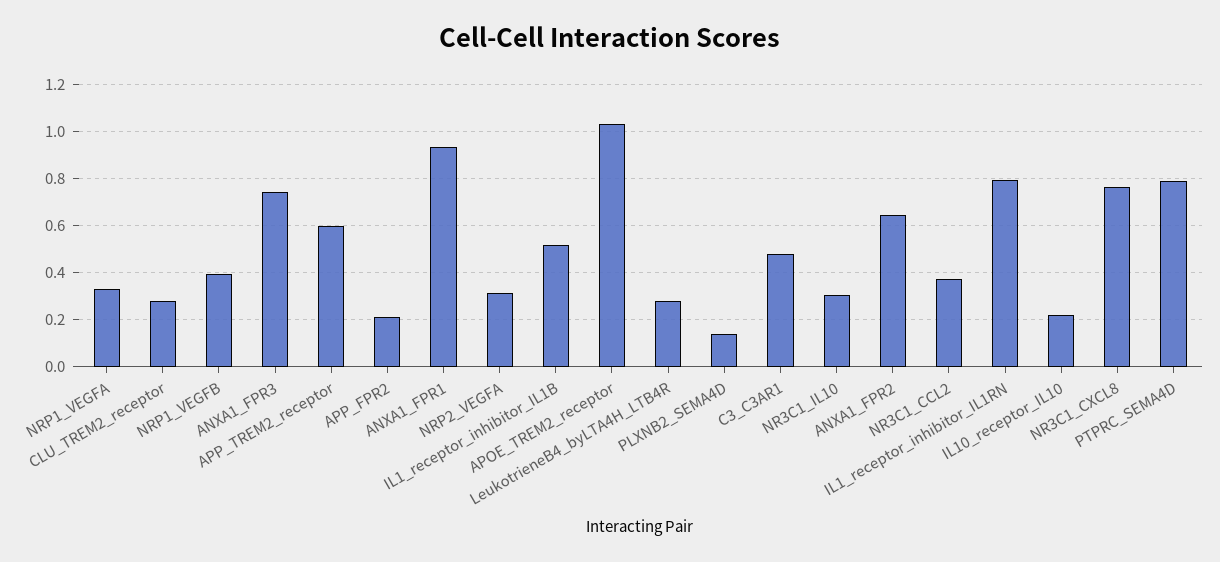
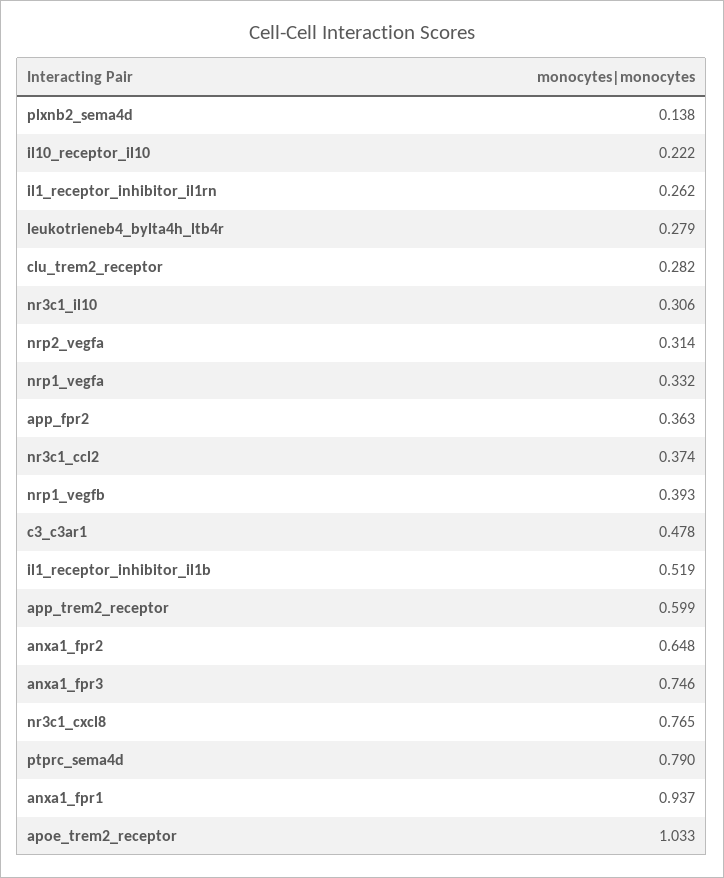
APP_FPR2: 0.2 -> 0.363
IL1_receptor_inhibitor_IL1RN: 0.8 -> 0.262

